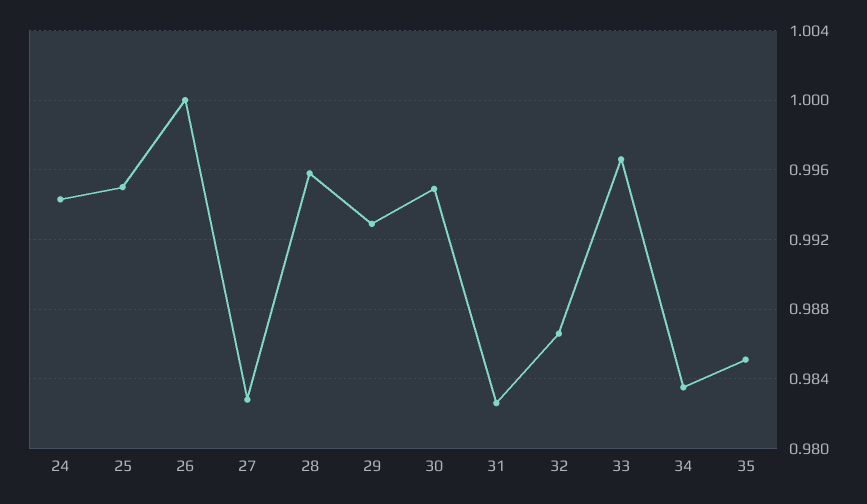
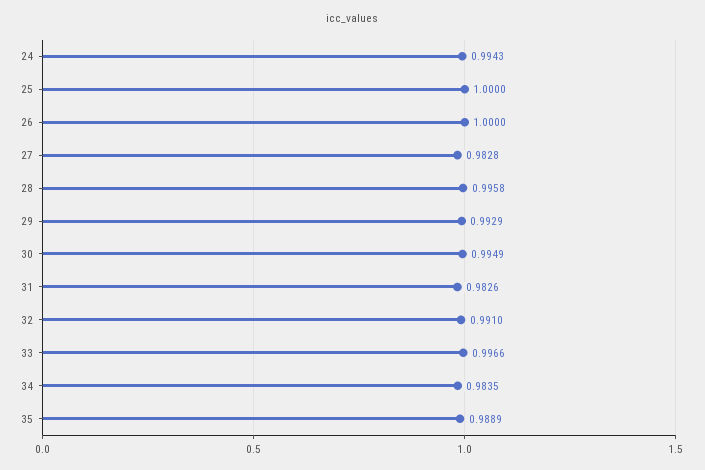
25: 0.995 -> 1
32: 0.9865 -> 0.991
35: 0.985 -> 0.9889

